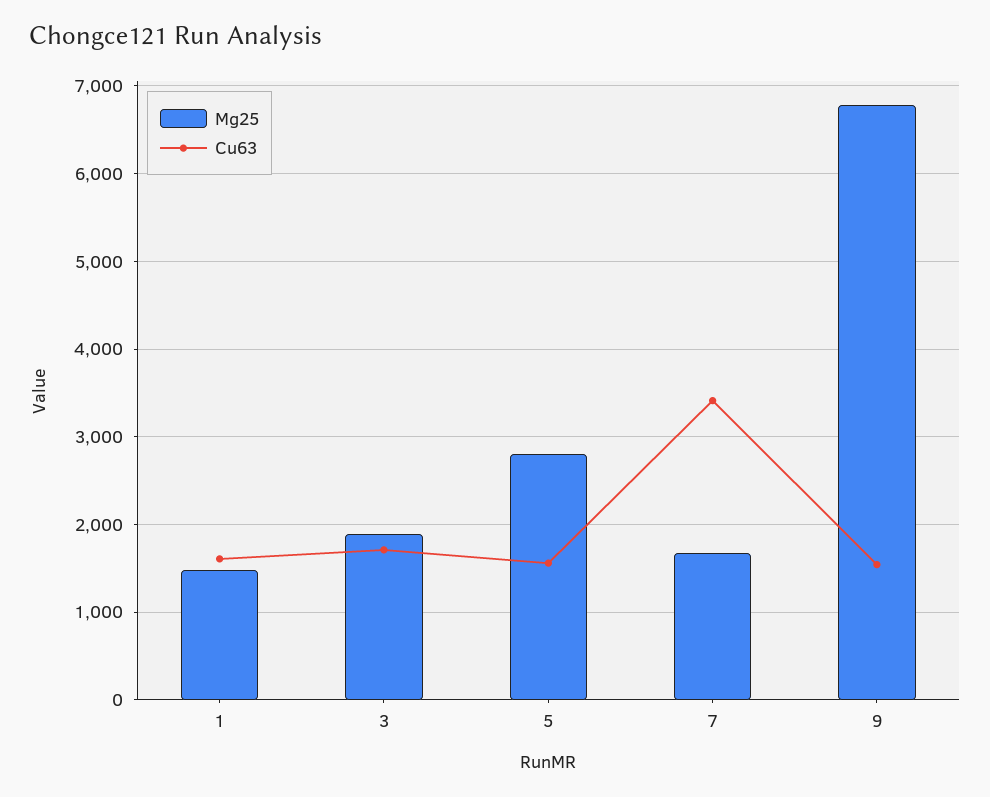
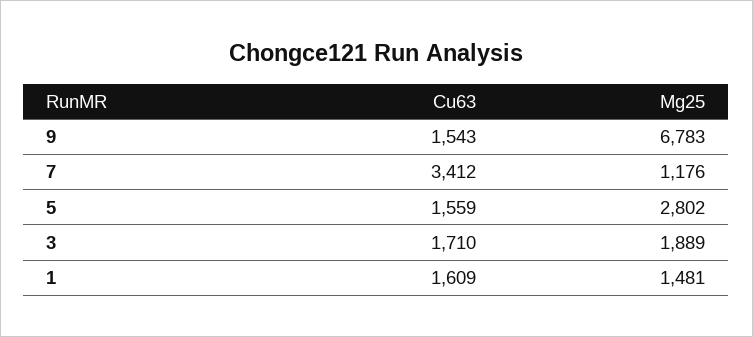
Mg25, 7: 1700 -> 1176

